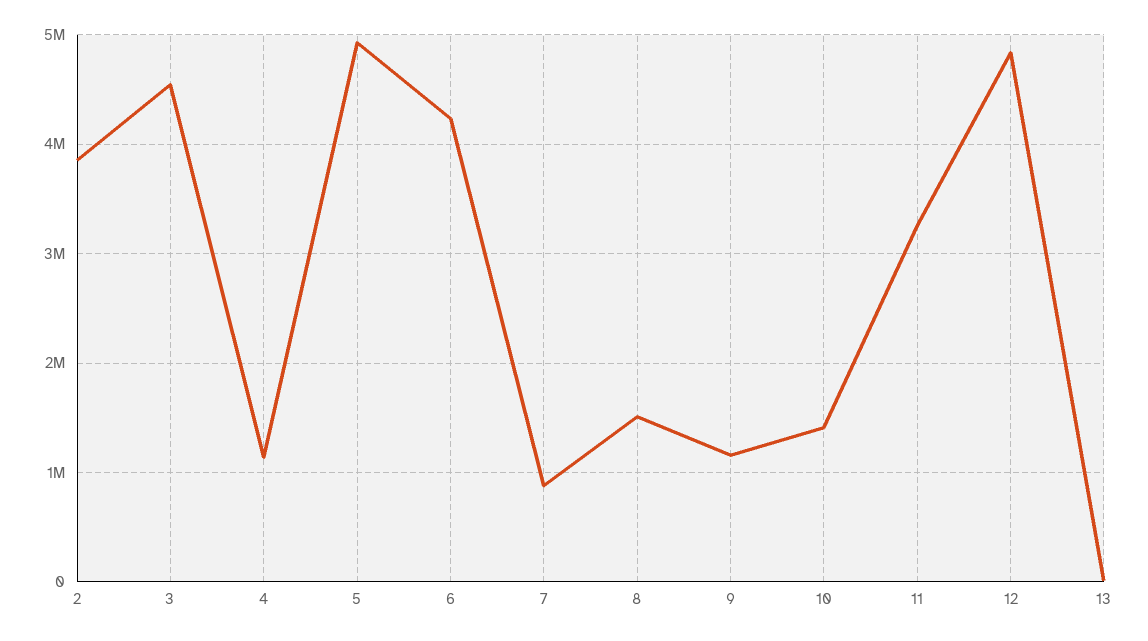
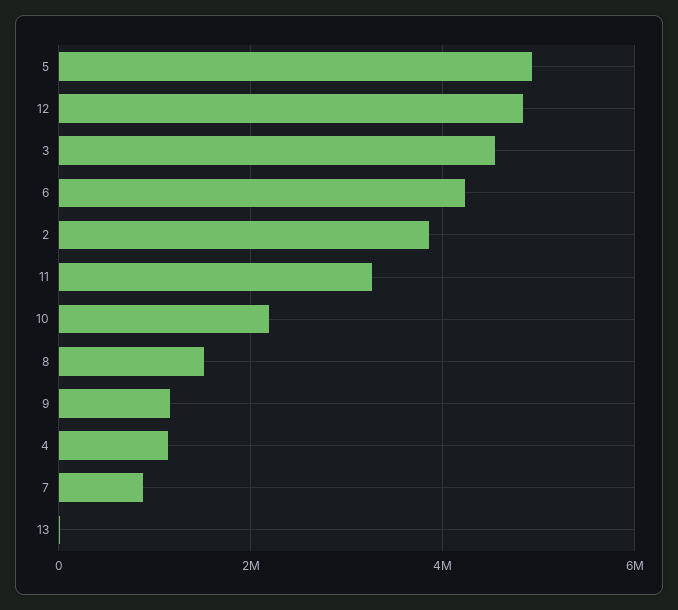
10: 1400000 -> 2200000

